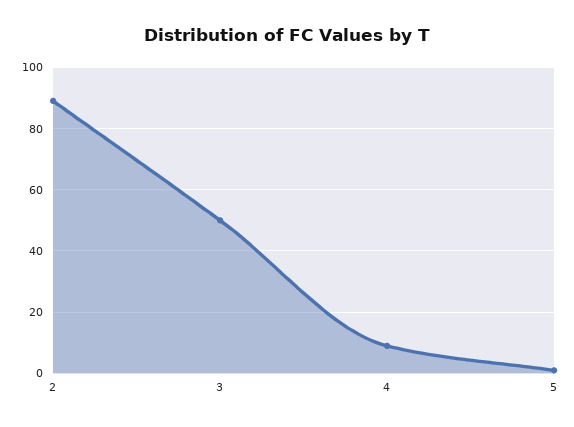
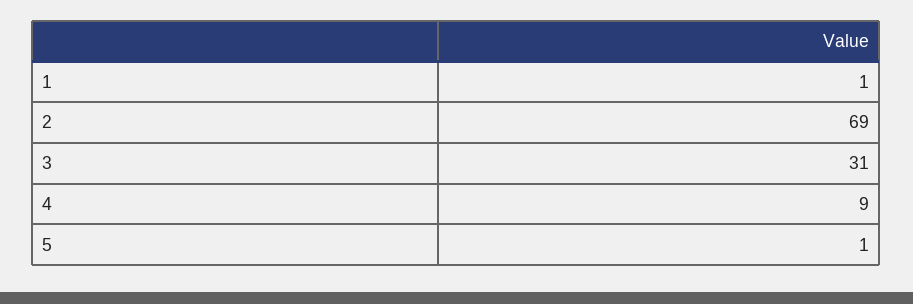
2: 90 -> 69
3: 50 -> 31
1: none -> 1

